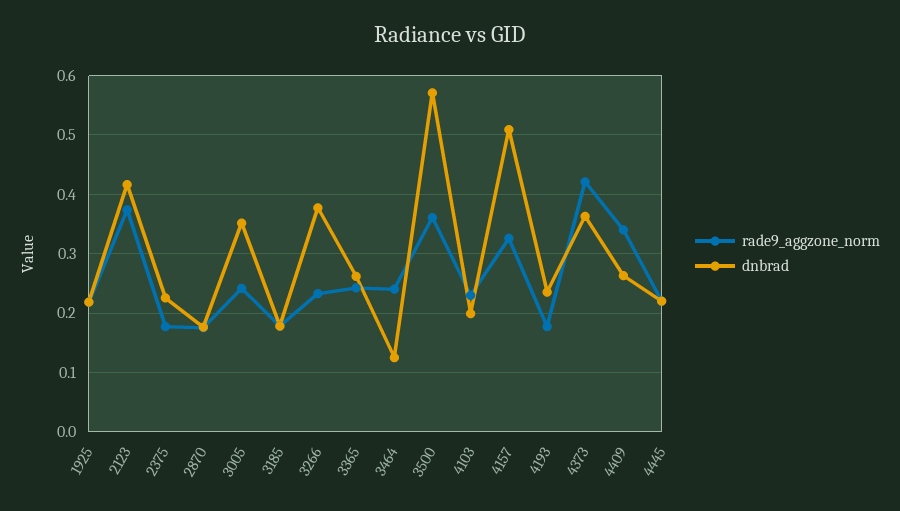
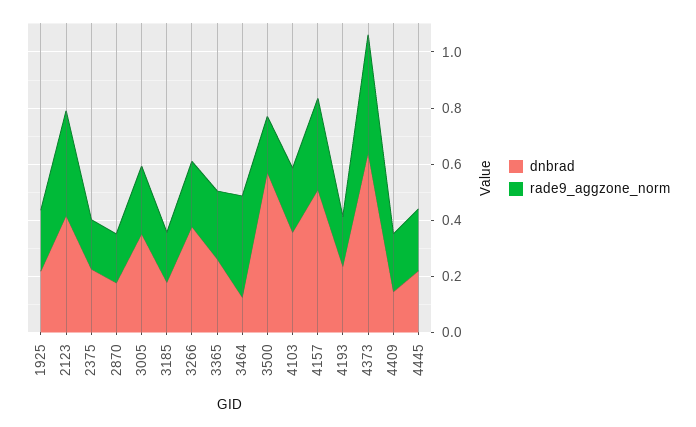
rade9_aggzone_norm, 3464: 0.24 -> 0.35
rade9_aggzone_norm, 3500: 0.36 -> 0.2
dnbrad, 4103: 0.2 -> 0.35
dnbrad, 4373: 0.36 -> 0.65
rade9_aggzone_norm, 4409: 0.34 -> 0.2
dnbrad, 4409: 0.26 -> 0.15

